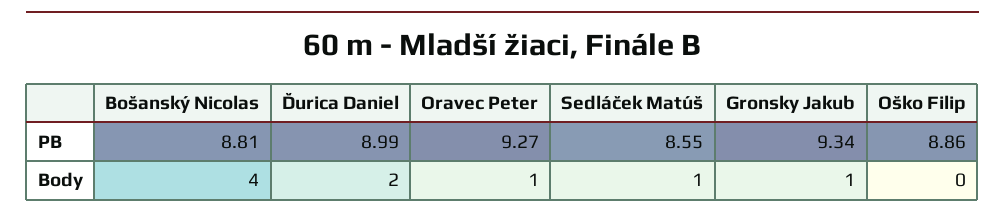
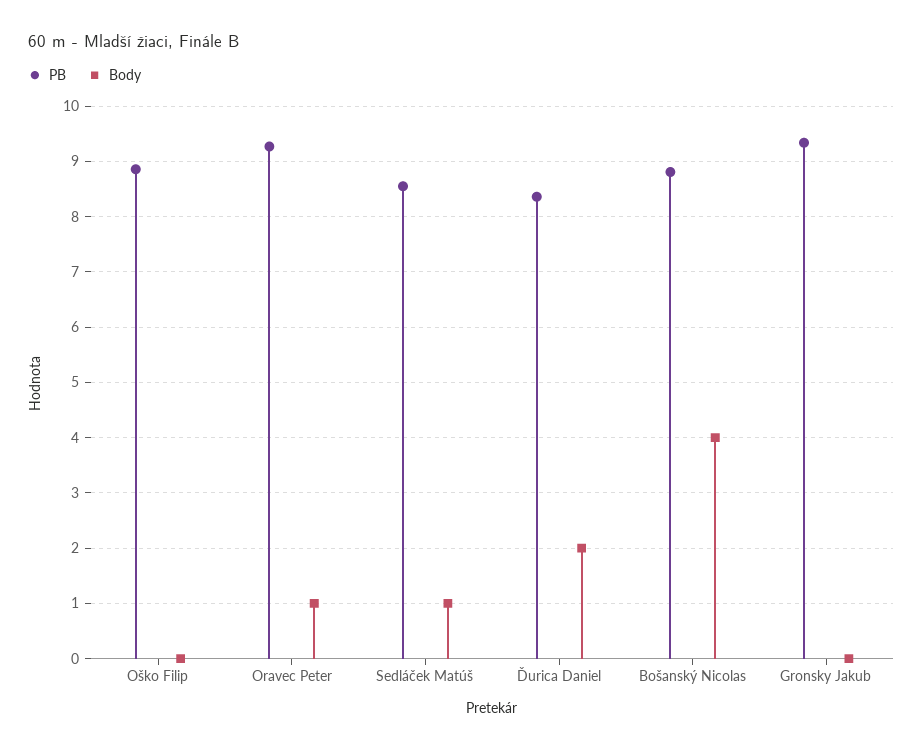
PB, Ďurica Daniel: 8.99 -> 8.4
Body, Gronsky Jakub: 1 -> 0

